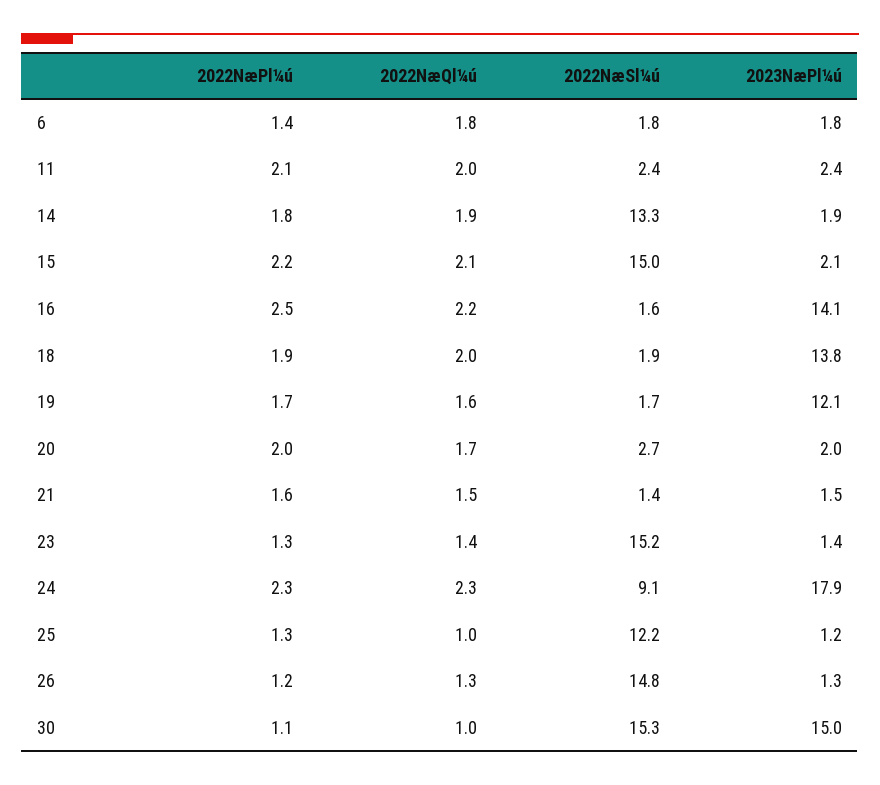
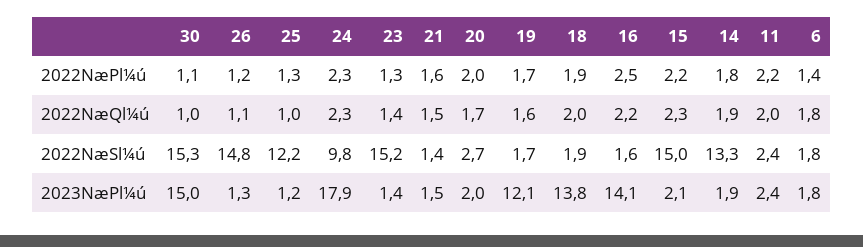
2022NæPl¼ú, 11: 2.1 -> 2.2
2022NæQl¼ú, 15: 2.1 -> 2.3
2022NæSl¼ú, 24: 9.1 -> 9.8
2022NæQl¼ú, 26: 1.3 -> 1.1

